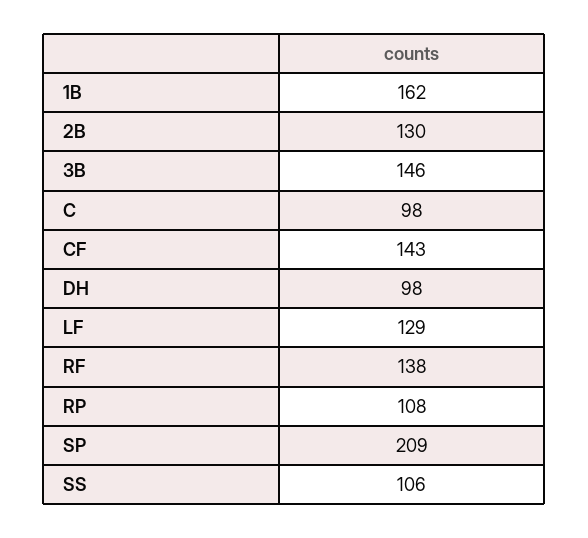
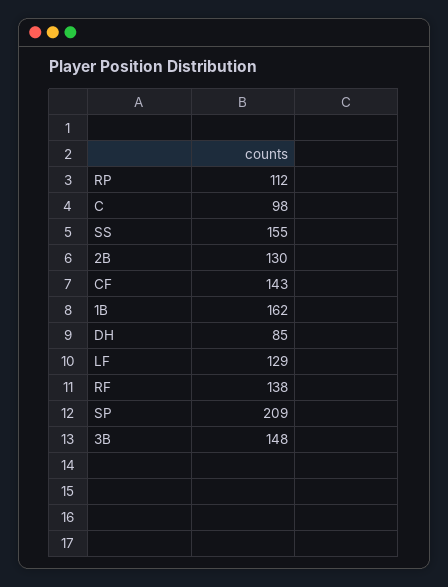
3B: 146 -> 148
DH: 98 -> 85
RP: 108 -> 112
SS: 106 -> 155

